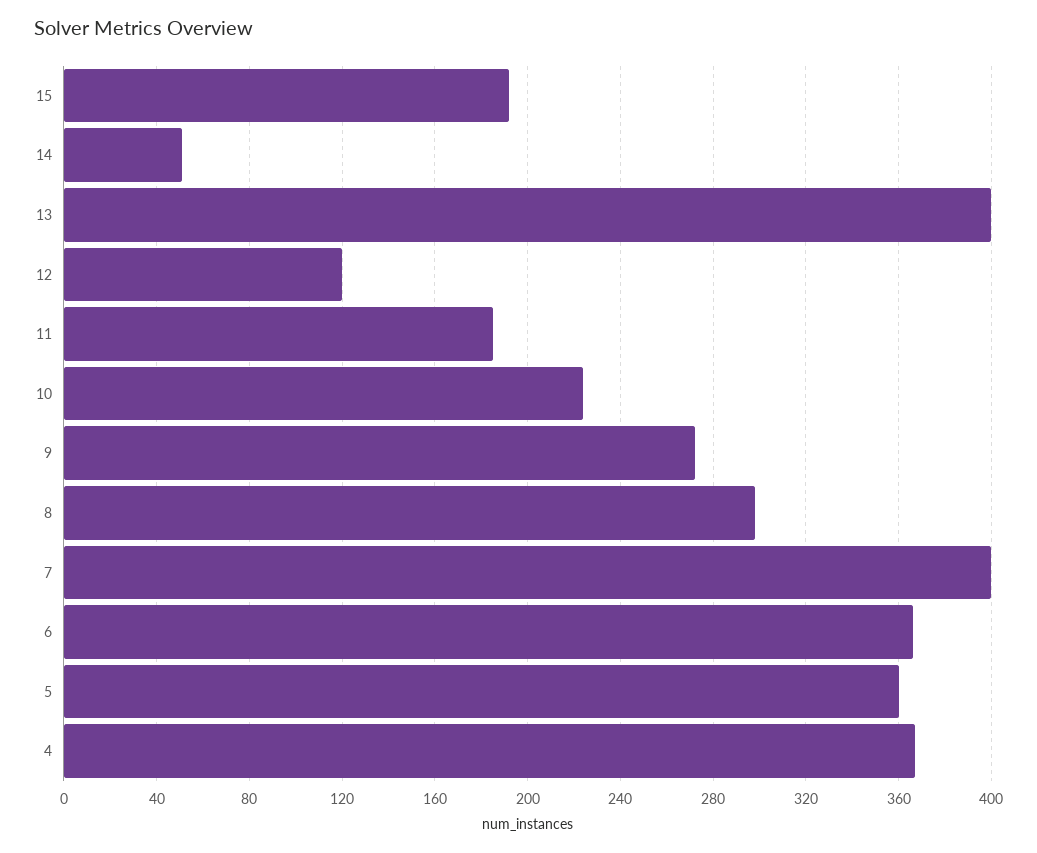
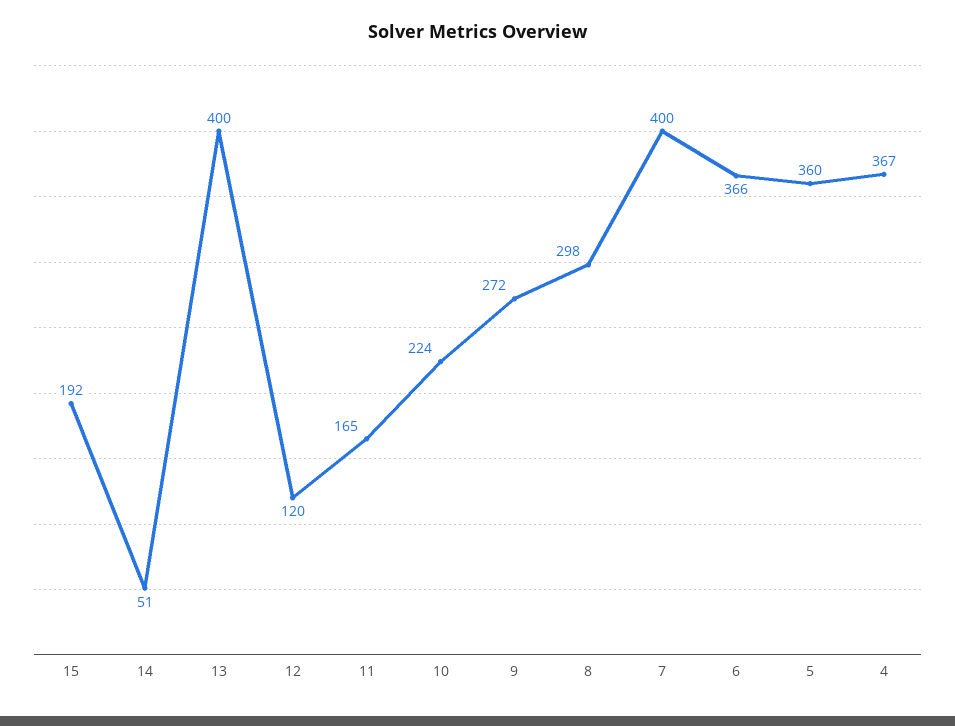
11: 185 -> 165

